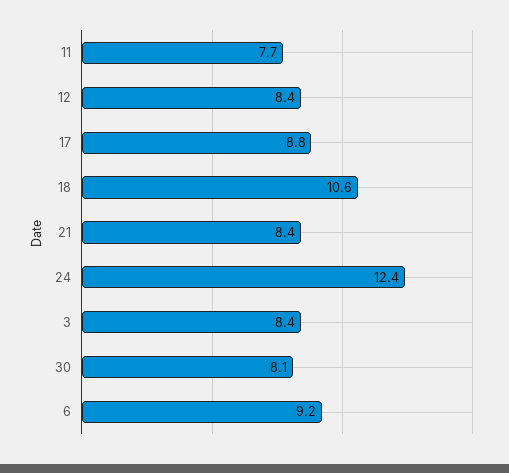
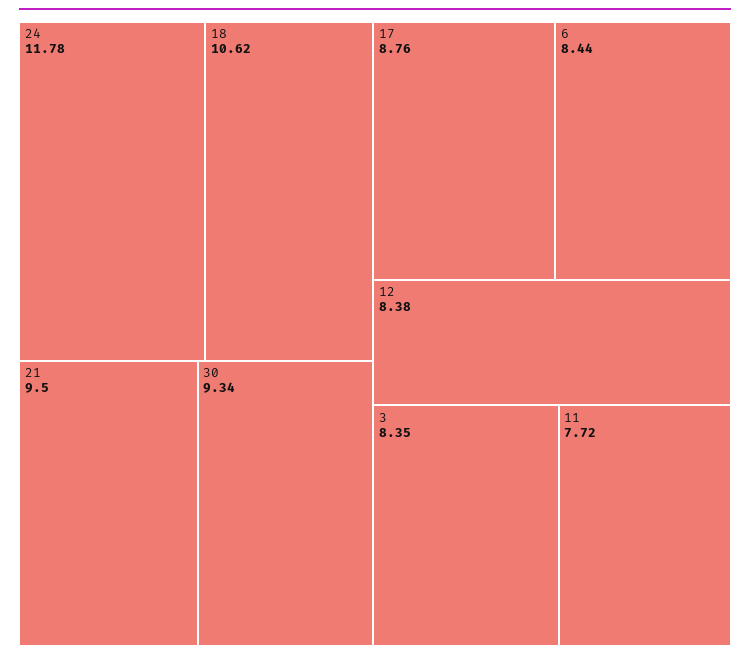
21: 8.4 -> 9.5
24: 12.4 -> 11.78
30: 8.1 -> 9.34
6: 9.2 -> 8.44

